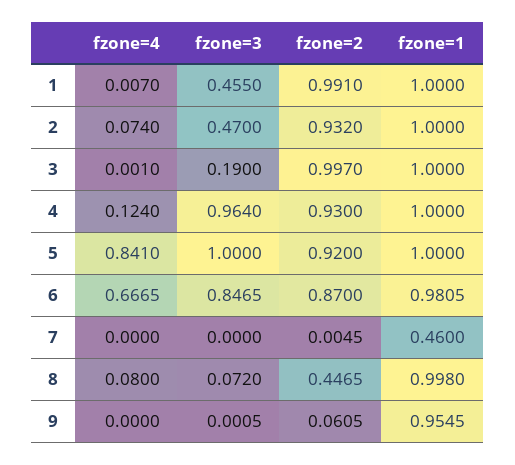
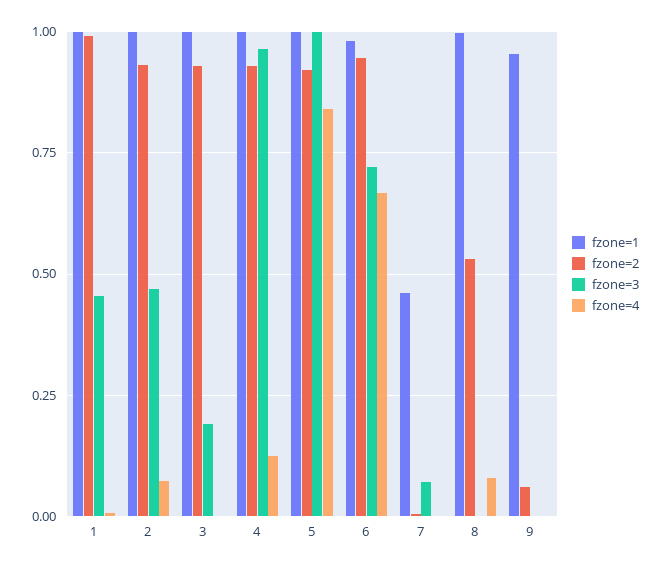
fzone=2, 3: 0.997 -> 0.925
fzone=3, 6: 0.8465 -> 0.725
fzone=2, 6: 0.87 -> 0.95
fzone=3, 7: 0 -> 0.075
fzone=3, 8: 0.072 -> 0
fzone=2, 8: 0.4465 -> 0.525

